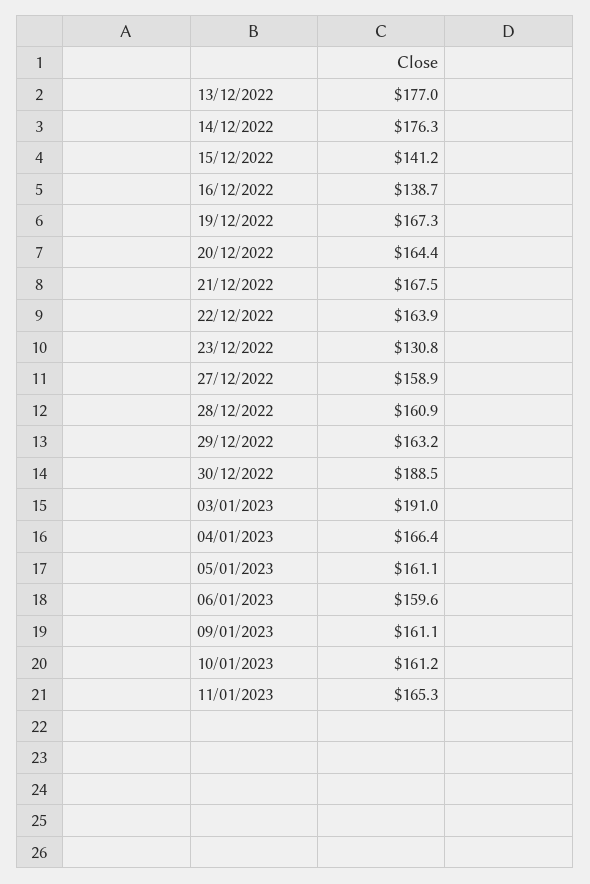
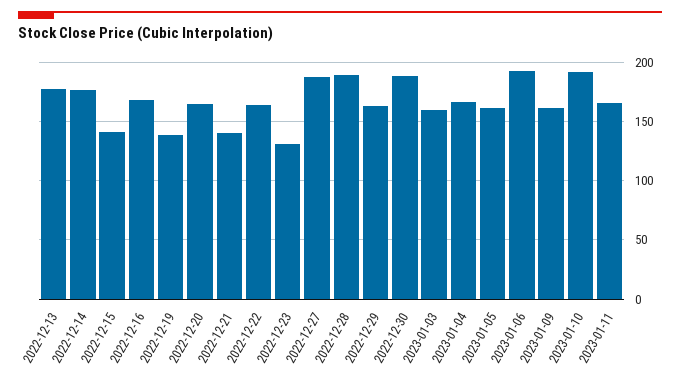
16/12/2022: 138.7 -> 170
19/12/2022: 167.3 -> 140
21/12/2022: 167.5 -> 140
27/12/2022: 158.9 -> 190
28/12/2022: 160.9 -> 190
03/01/2023: 191 -> 160
06/01/2023: 159.6 -> 190
10/01/2023: 161.2 -> 190

